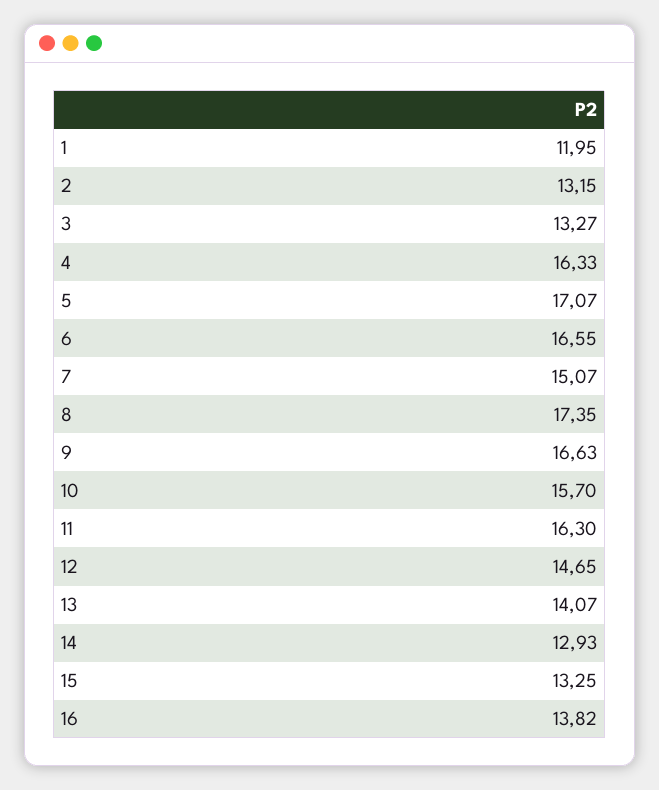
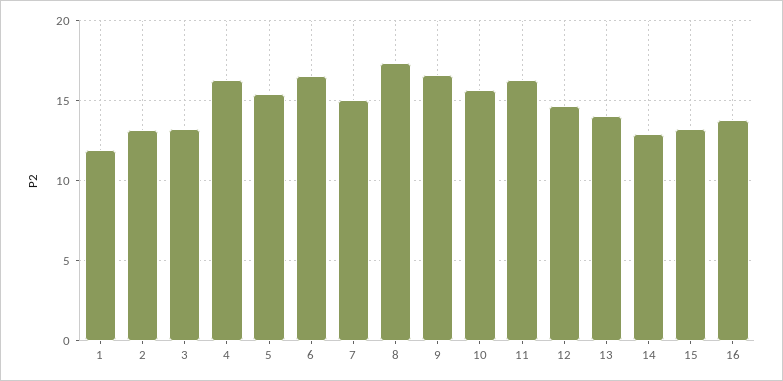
5: 17.07 -> 15.5

